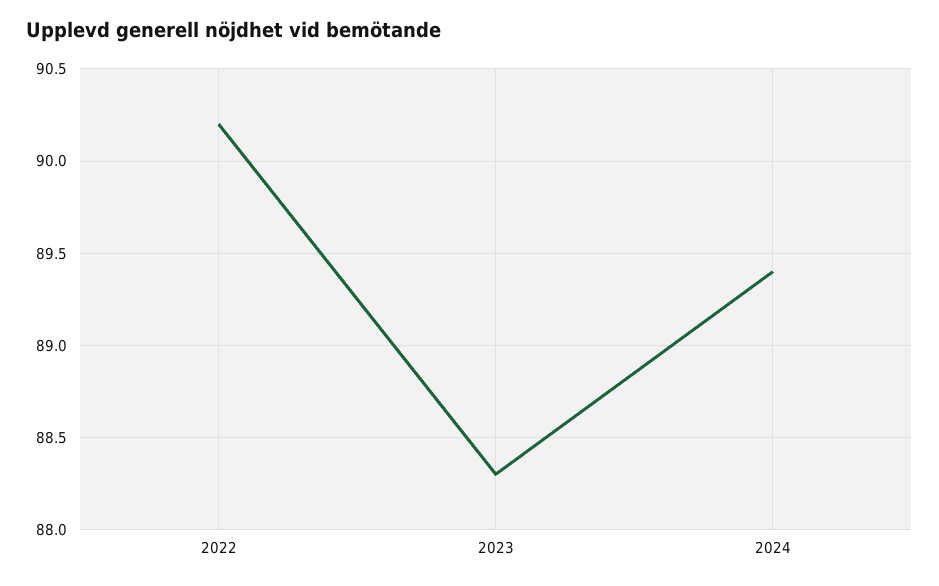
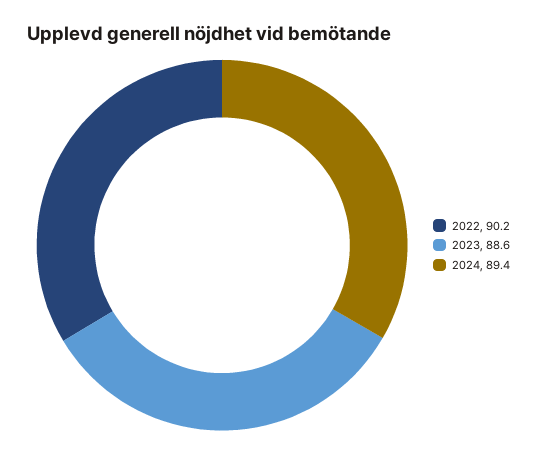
2023: 88.3 -> 88.6

